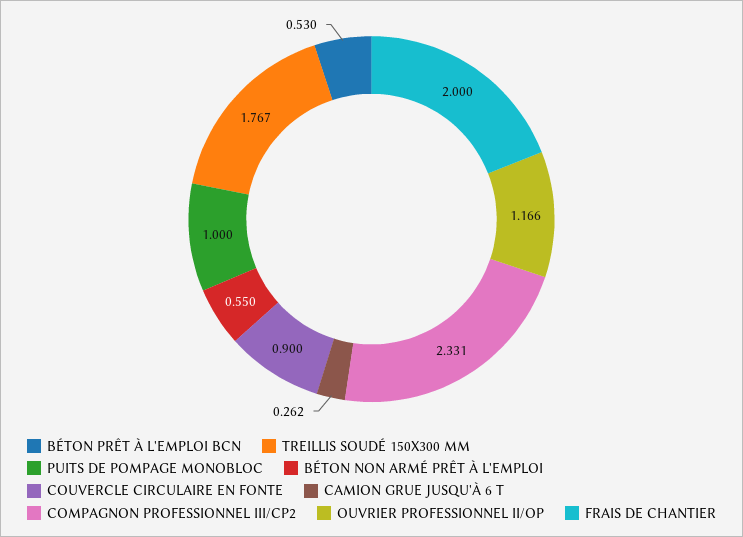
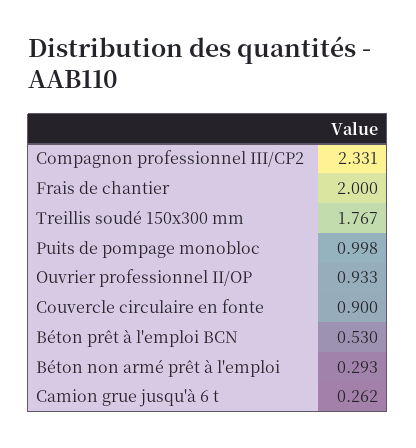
PUITS DE POMPAGE MONOBLOC: 1 -> 0.998
BÉTON NON ARMÉ PRÊT À L'EMPLOI: 0.55 -> 0.293
OUVRIER PROFESSIONNEL II/OP: 1.166 -> 0.933

